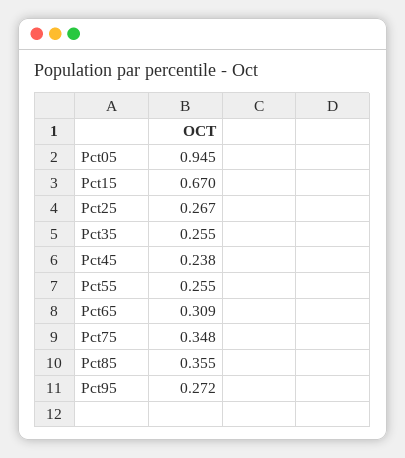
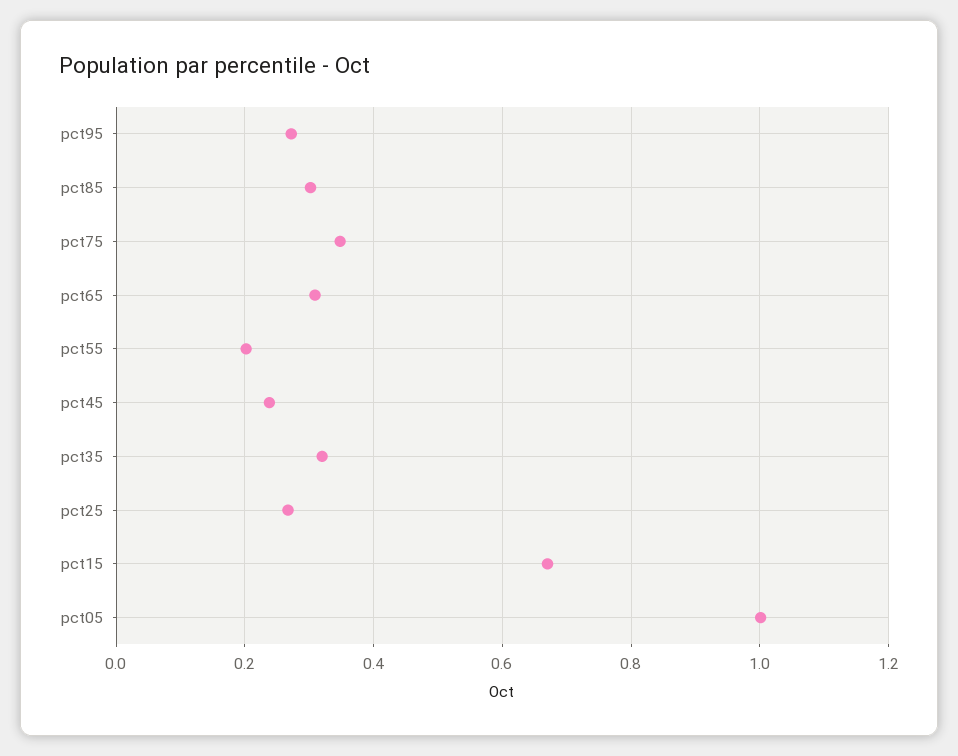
Pct05: 0.945 -> 1
Pct35: 0.255 -> 0.32
Pct55: 0.255 -> 0.2
Pct85: 0.355 -> 0.3

